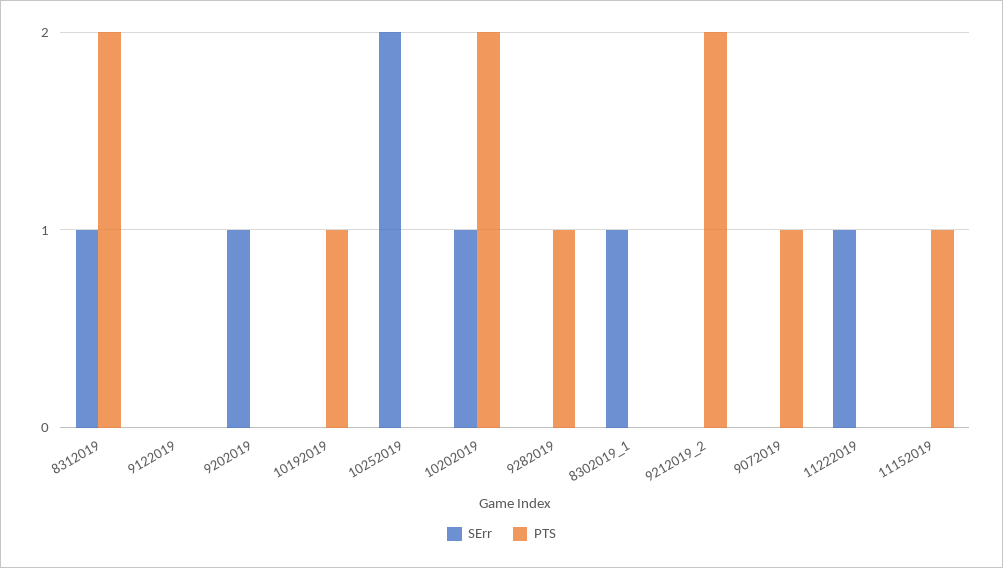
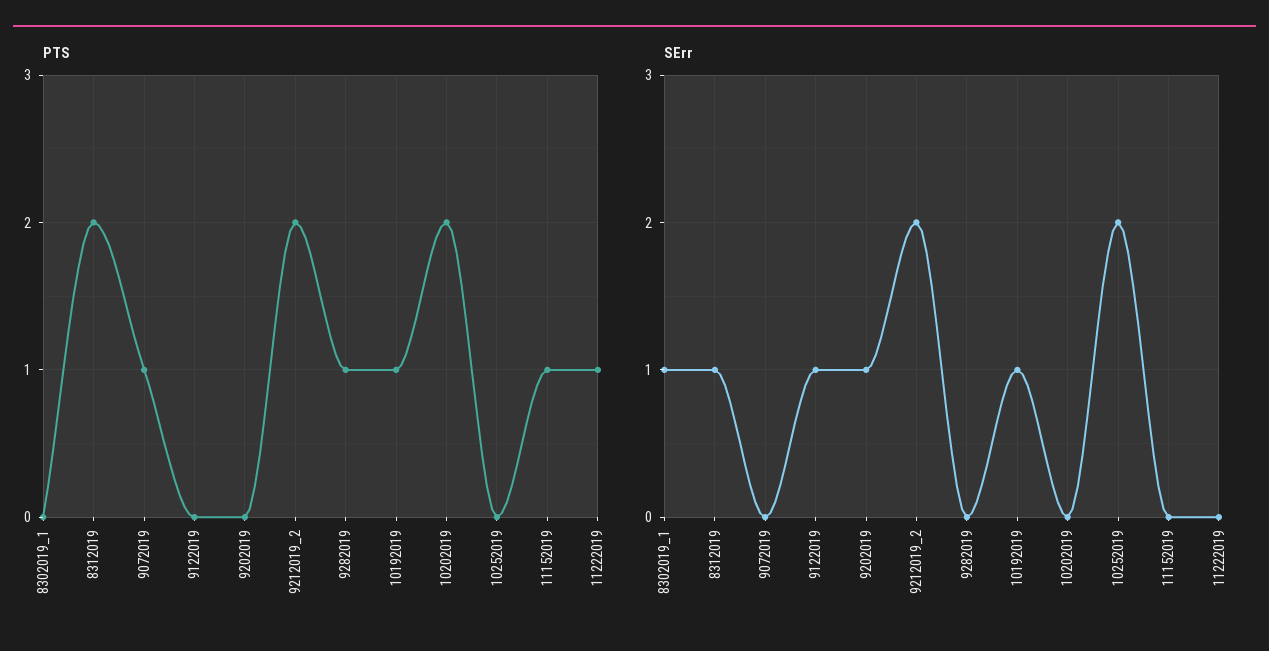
SErr, 9122019: 0 -> 1
SErr, 10192019: 0 -> 1
SErr, 10202019: 1 -> 0
SErr, 9212019_2: 0 -> 2
SErr, 11222019: 1 -> 0
PTS, 11222019: 0 -> 1

